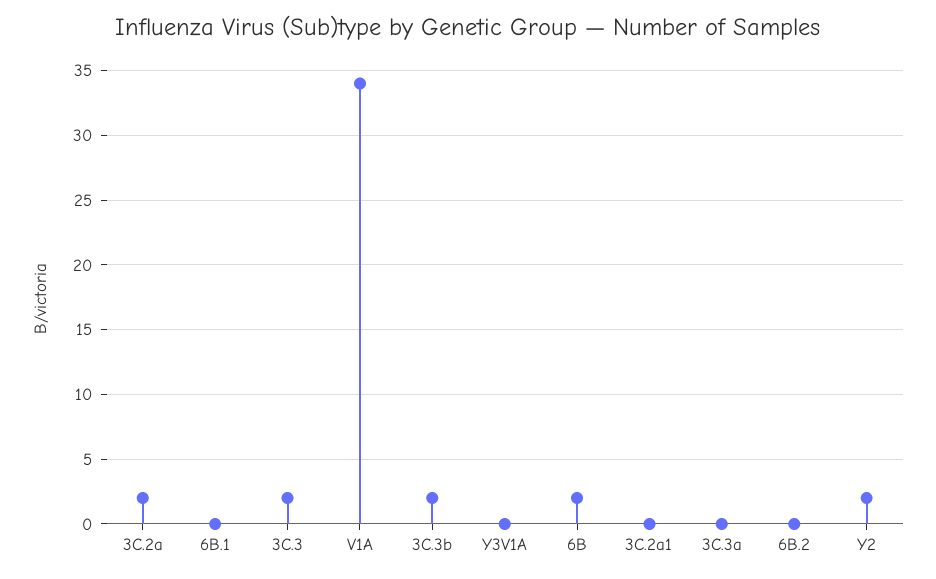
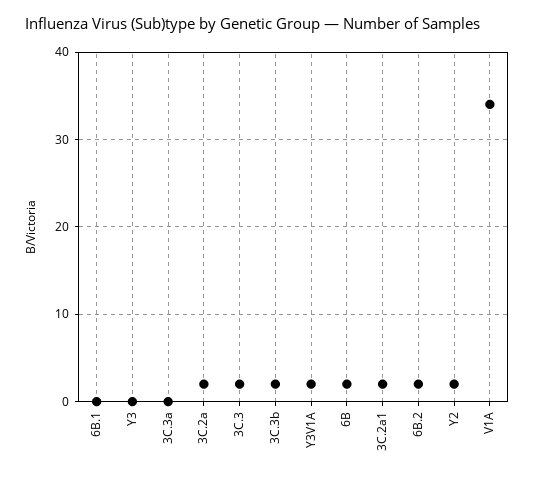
Y3V1A: 0 -> 2
3C.2a1: 0 -> 2
6B.2: 0 -> 2
Y3: none -> 0

